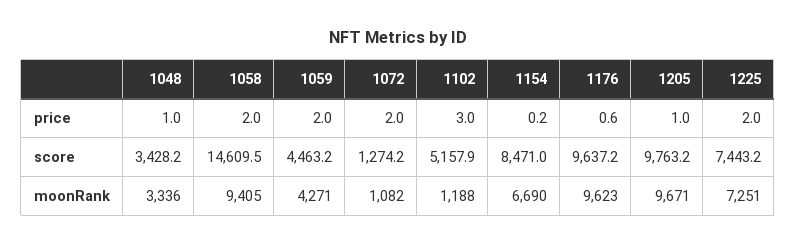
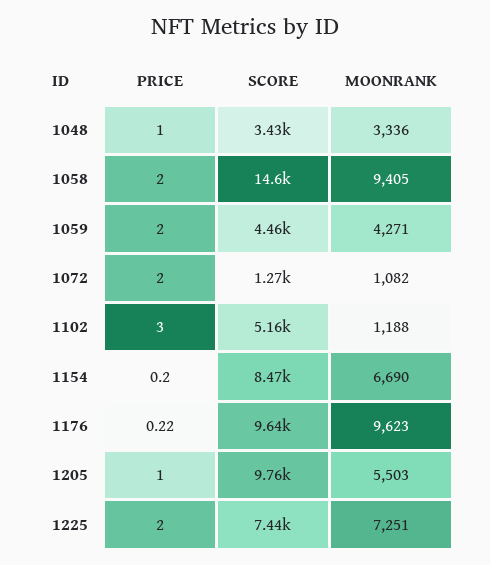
1176, price: 0.6 -> 0.22
1205, moonRank: 9671 -> 5503

